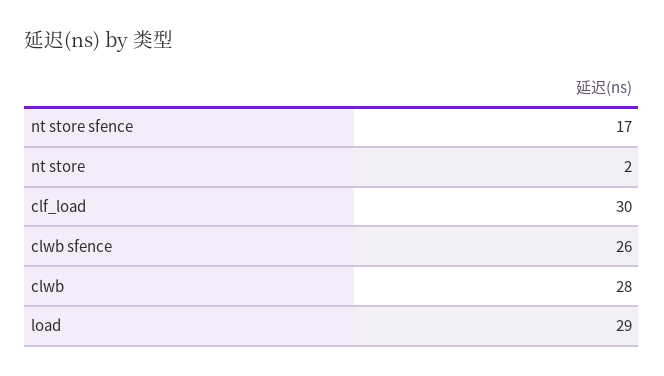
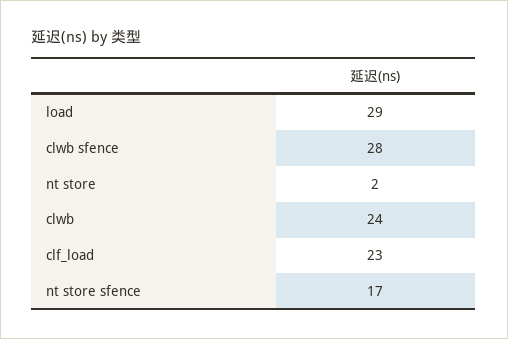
clf_load: 30 -> 23
clwb sfence: 26 -> 28
clwb: 28 -> 24

